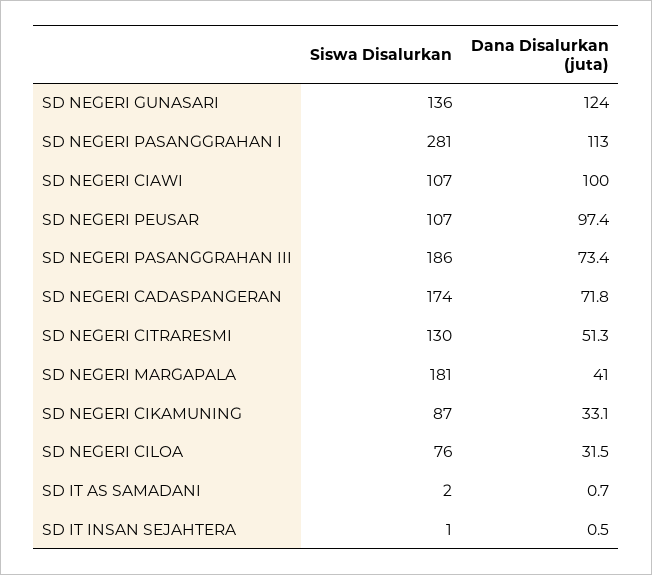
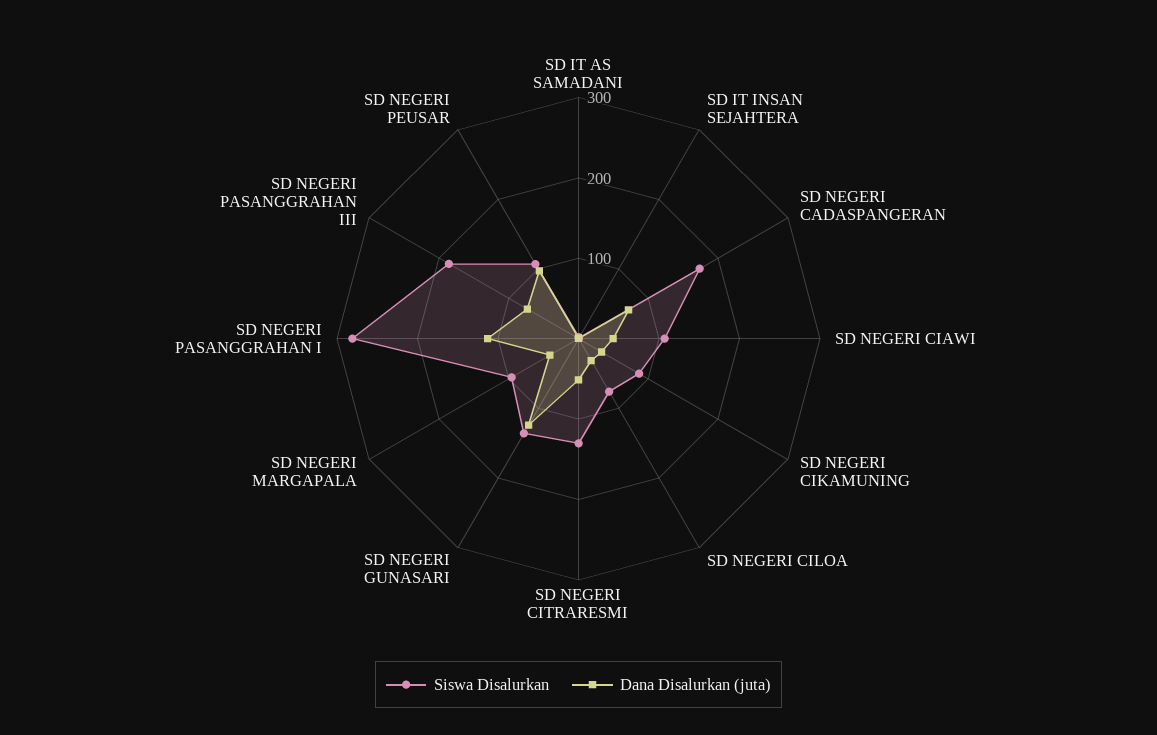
Dana Disalurkan (juta), SD NEGERI CIAWI: 100 -> 40
Siswa Disalurkan, SD NEGERI MARGAPALA: 181 -> 100

